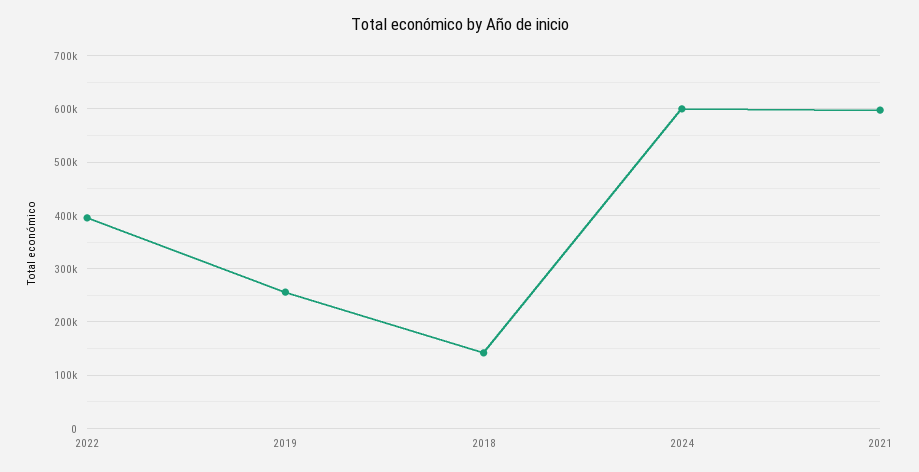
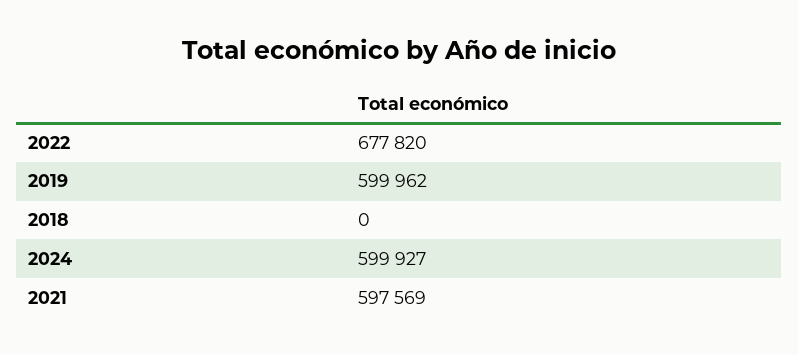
2022: 400000 -> 677820
2019: 260000 -> 599962
2018: 140000 -> 0

